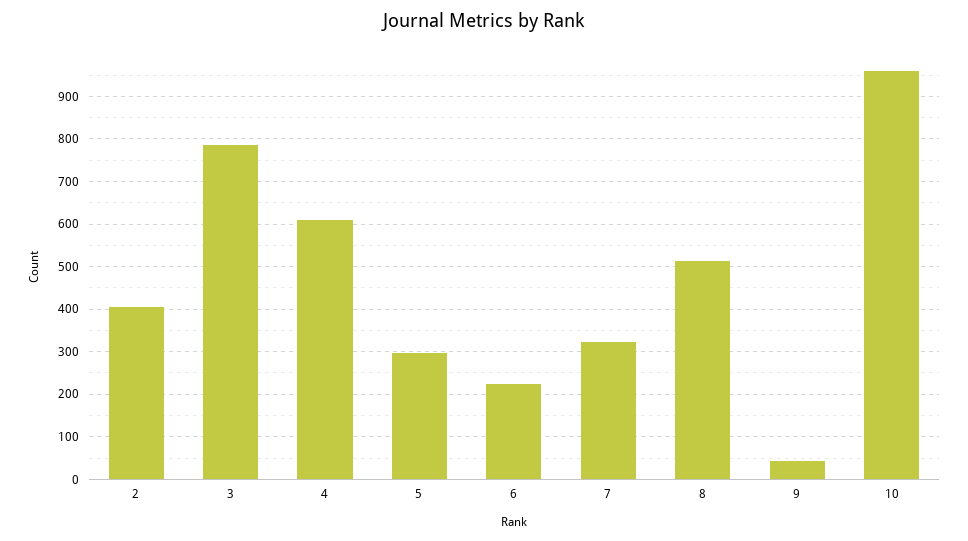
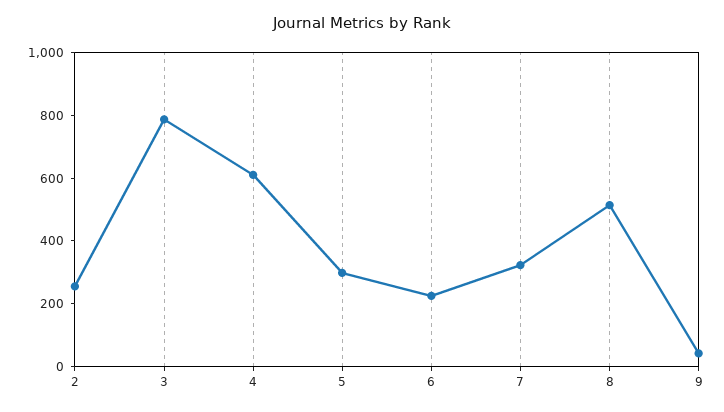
2: 400 -> 250
10: 960 -> none

